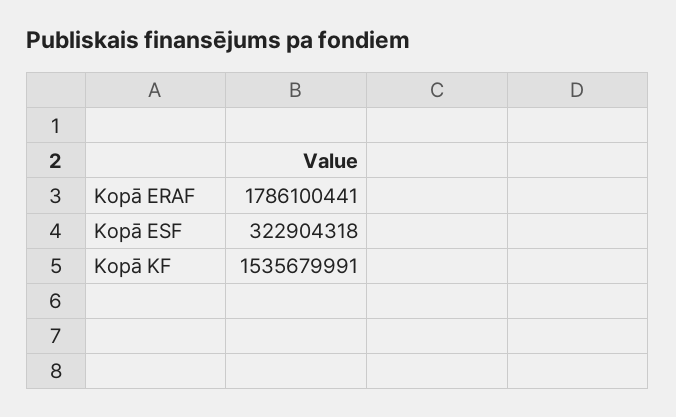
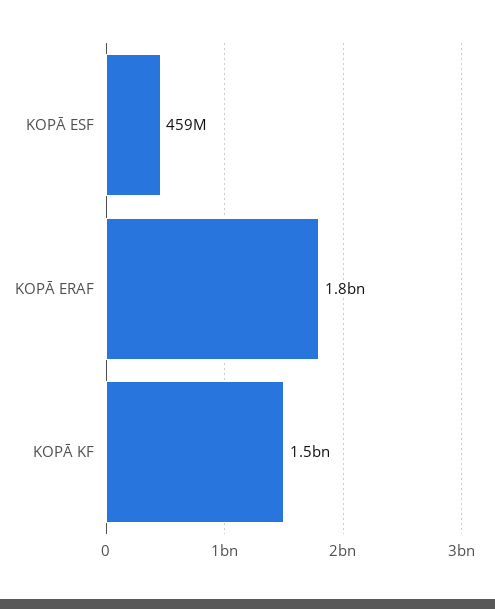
Kopā ESF: 322904318 -> 459000000

